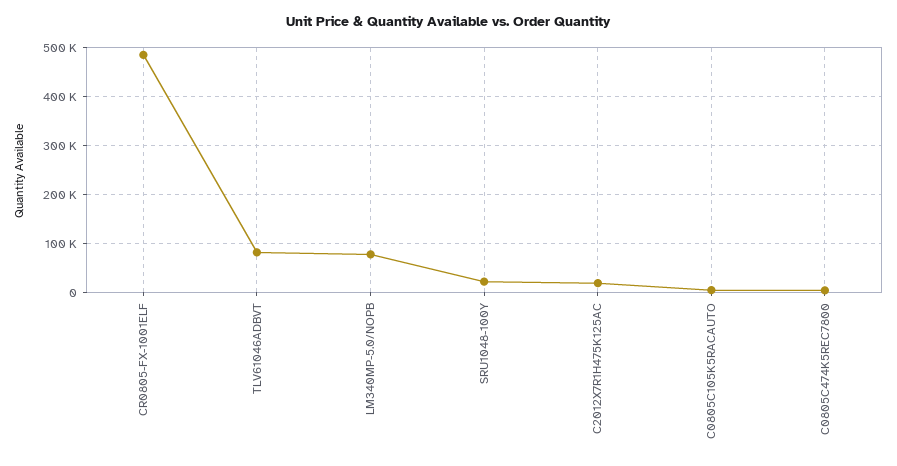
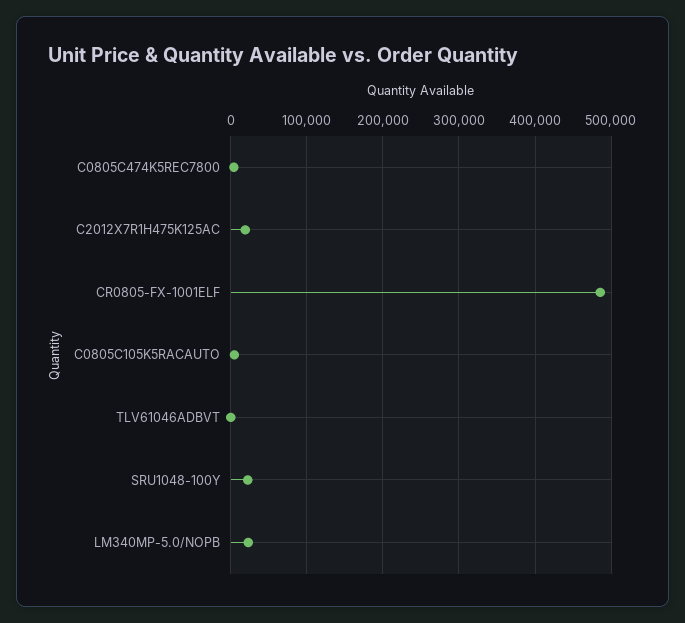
TLV61046ADBVT: 80000 -> 0
LM340MP-5.0/NOPB: 80000 -> 20000

